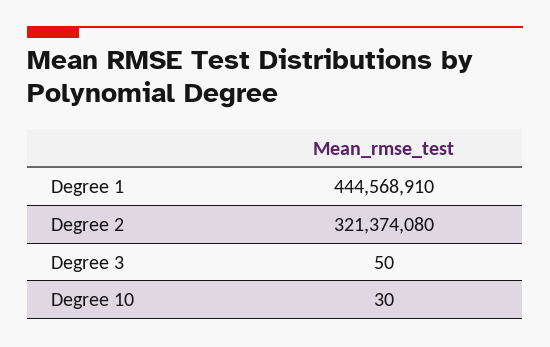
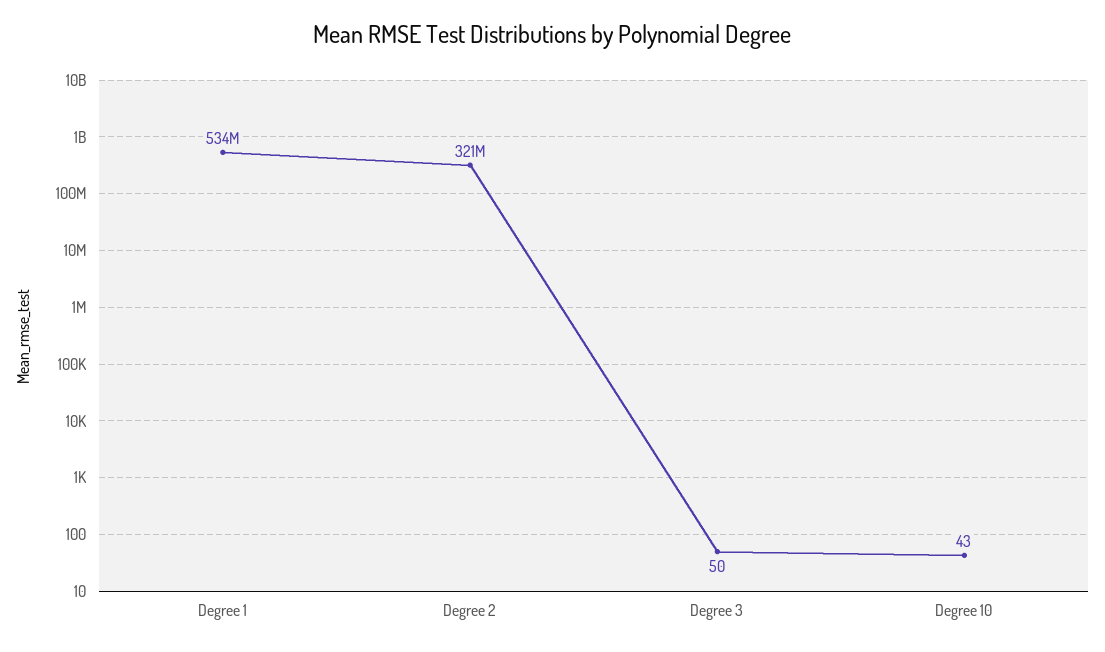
Degree 1: 444568910 -> 534000000
Degree 10: 30 -> 43

